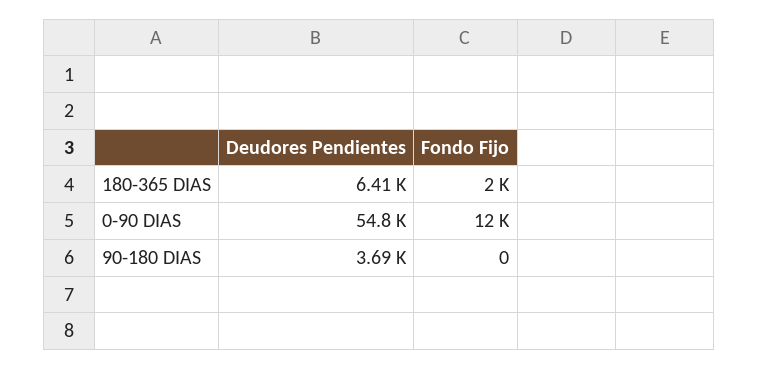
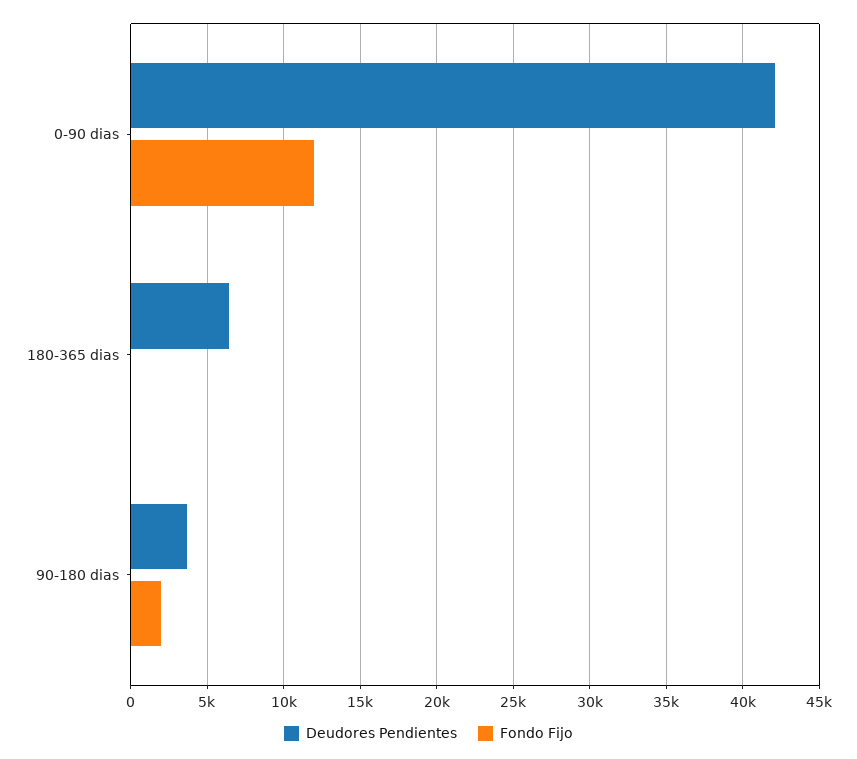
Fondo Fijo, 180-365 DIAS: 2000 -> 0
Deudores Pendientes, 0-90 DIAS: 54800 -> 42000
Fondo Fijo, 90-180 DIAS: 0 -> 2000

